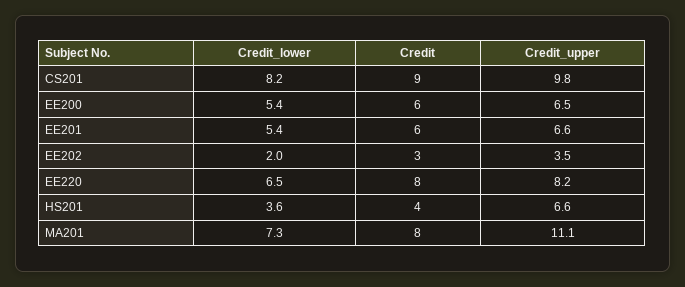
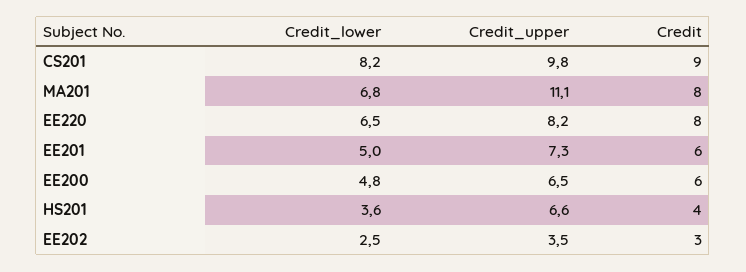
Credit_lower, EE200: 5.4 -> 4.8
Credit_lower, EE201: 5.4 -> 5
Credit_upper, EE201: 6.6 -> 7.3
Credit_lower, EE202: 2 -> 2.5
Credit_lower, MA201: 7.3 -> 6.8

